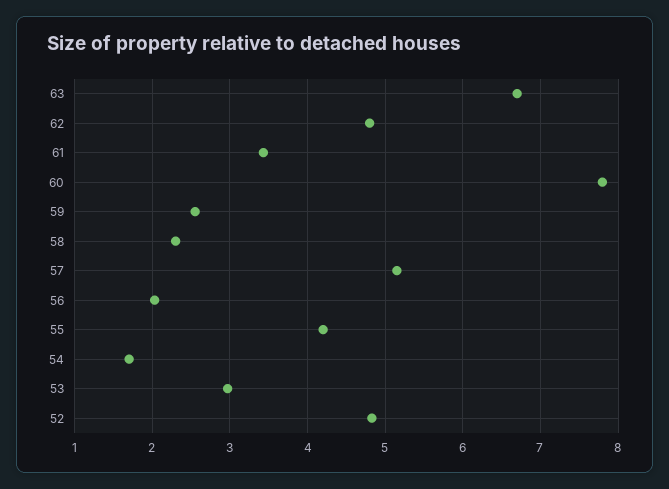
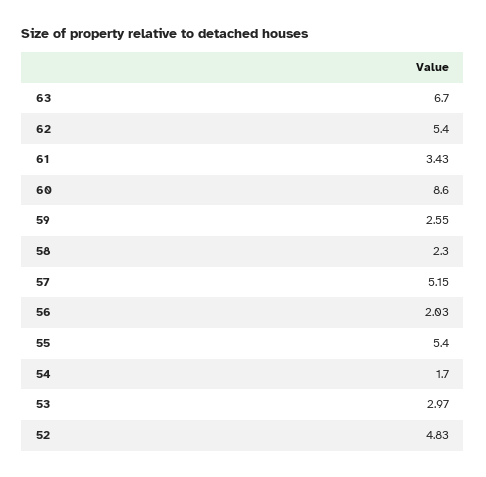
62: 4.8 -> 5.4
60: 7.8 -> 8.6
55: 4.2 -> 5.4

